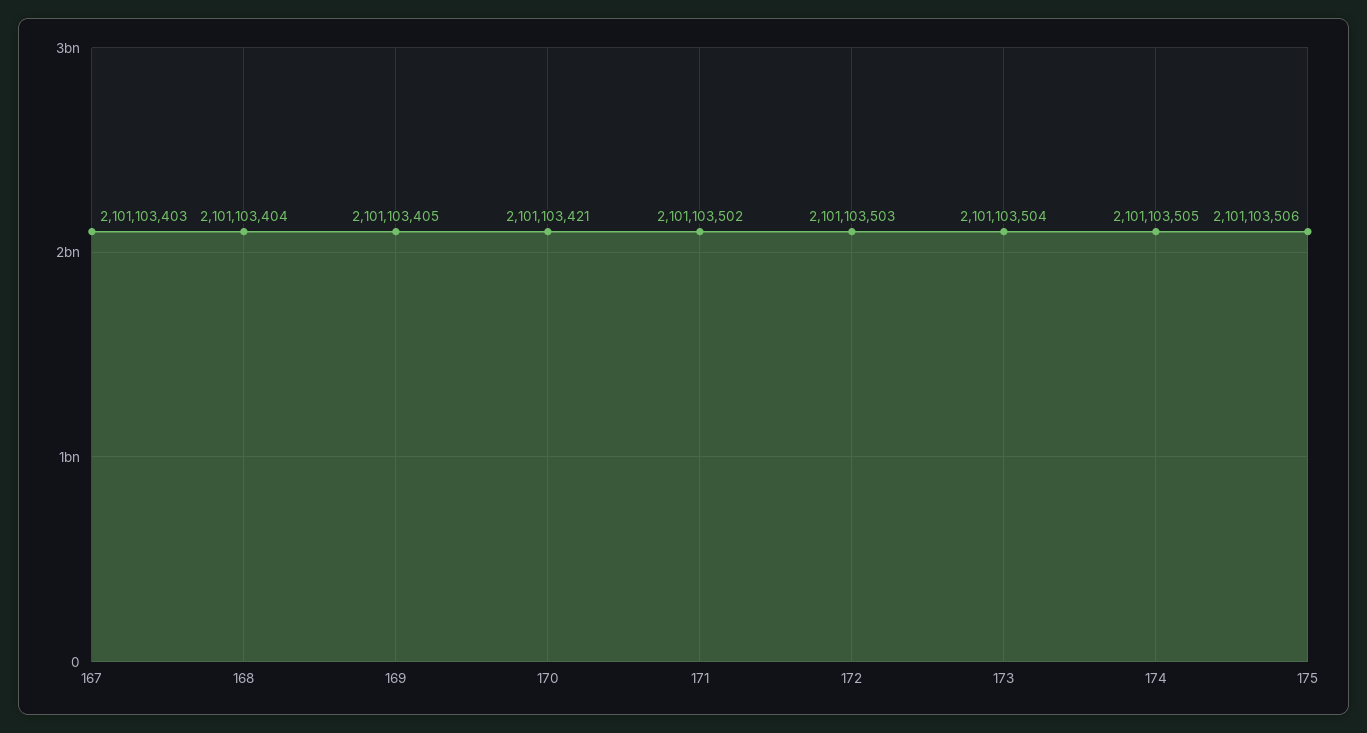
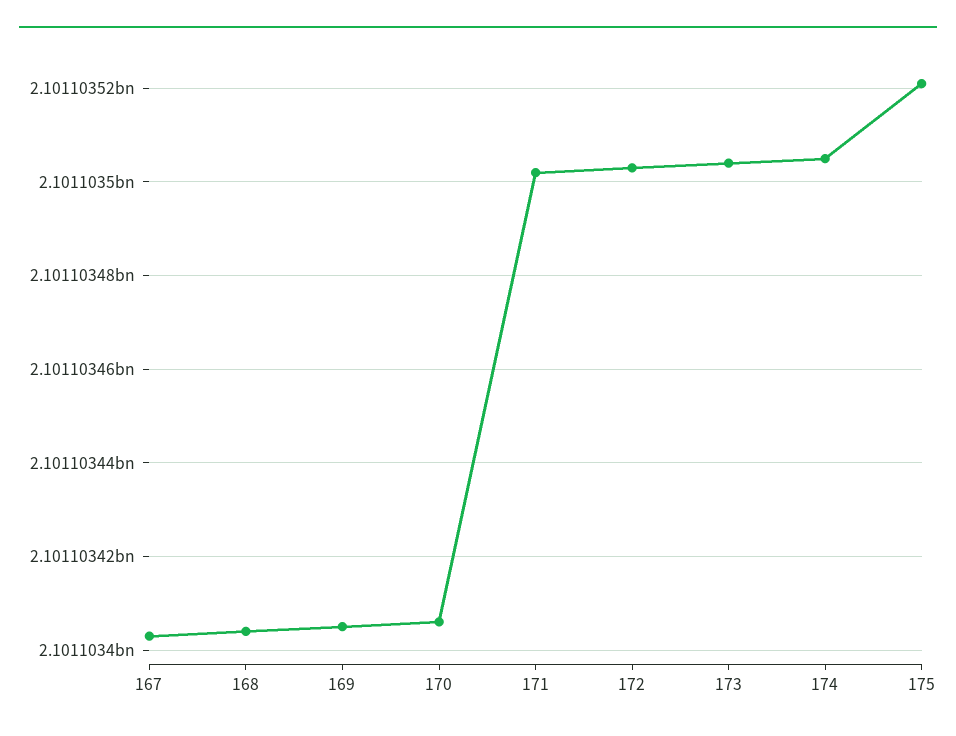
170: 2101103421 -> 2101103405
175: 2101103506 -> 2101103520

